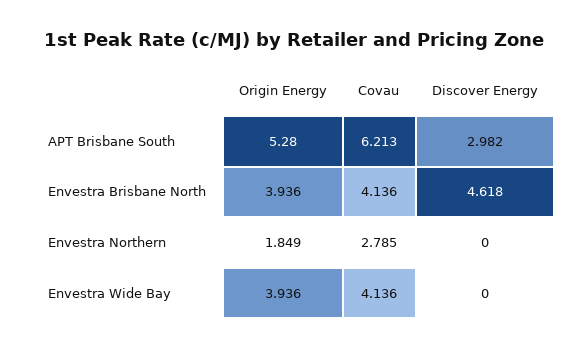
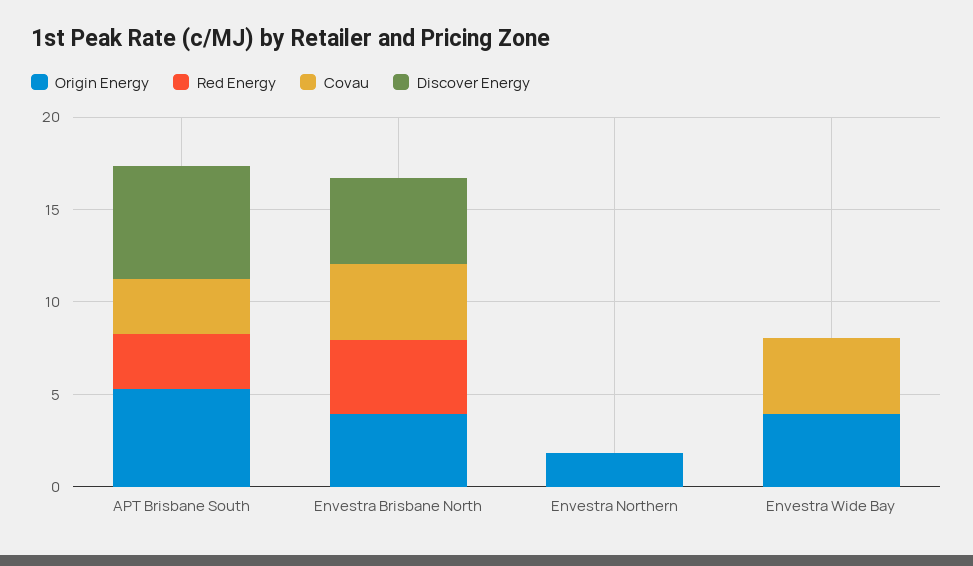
Covau, APT Brisbane South: 6.213 -> 3
Discover Energy, APT Brisbane South: 2.982 -> 6
Covau, Envestra Northern: 2.785 -> 0
Red Energy, APT Brisbane South: none -> 3
Red Energy, Envestra Brisbane North: none -> 4
Red Energy, Envestra Northern: none -> 0
Red Energy, Envestra Wide Bay: none -> 0

